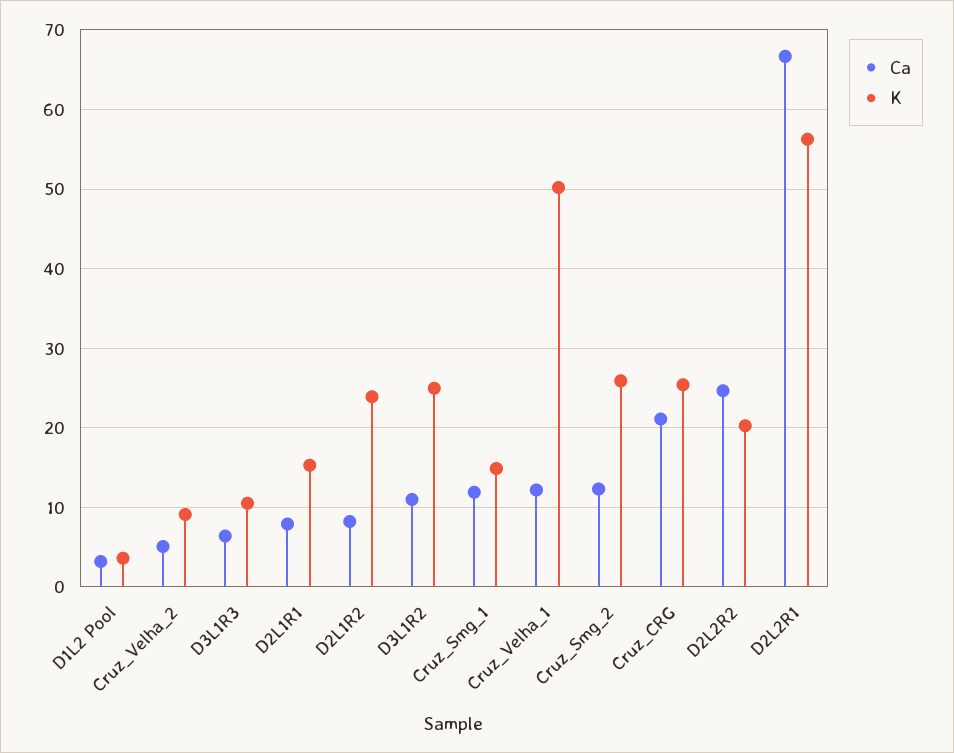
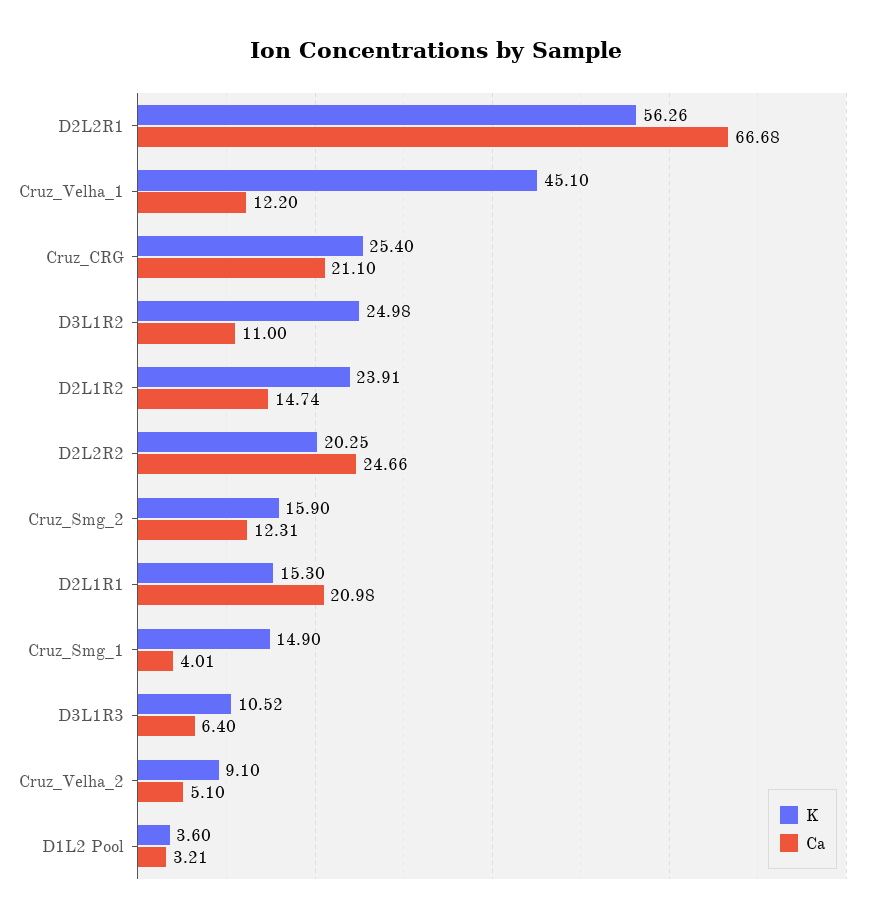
Ca, D2L1R1: 8 -> 20.98
Ca, D2L1R2: 8 -> 14.74
Ca, Cruz_Smg_1: 12 -> 4.01
K, Cruz_Velha_1: 50 -> 45.1
K, Cruz_Smg_2: 26 -> 15.9

